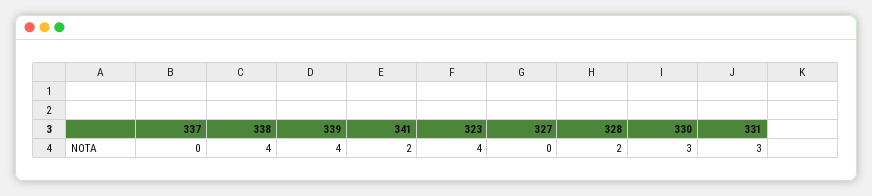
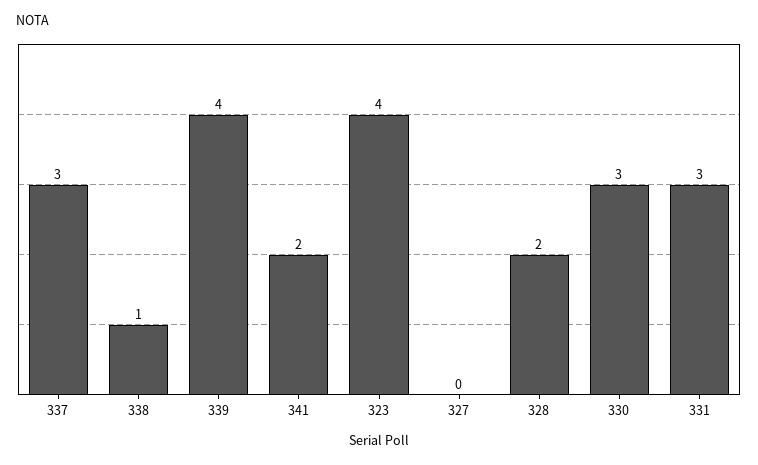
337: 0 -> 3
338: 4 -> 1

